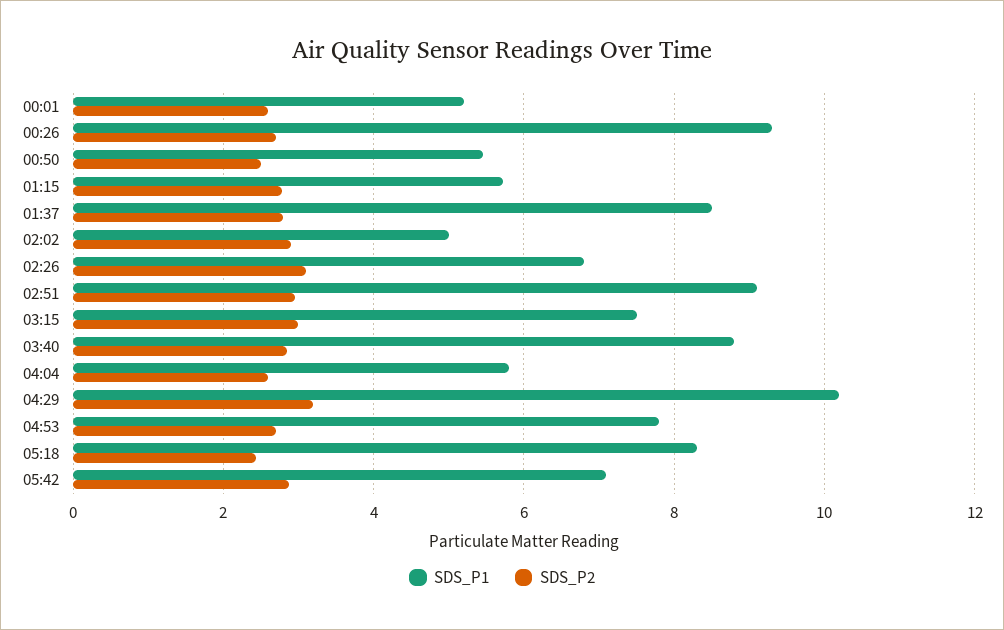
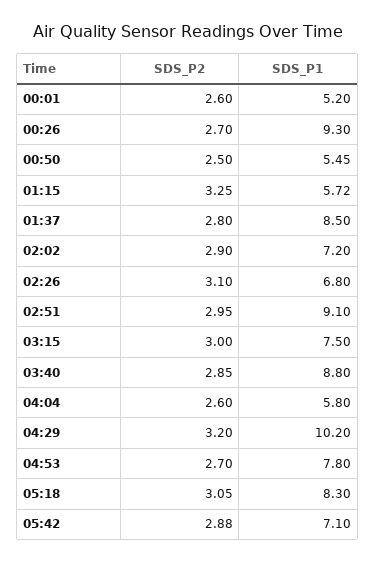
SDS_P2, 01:15: 2.8 -> 3.25
SDS_P1, 02:02: 5 -> 7.2
SDS_P2, 05:18: 2.4 -> 3.05

